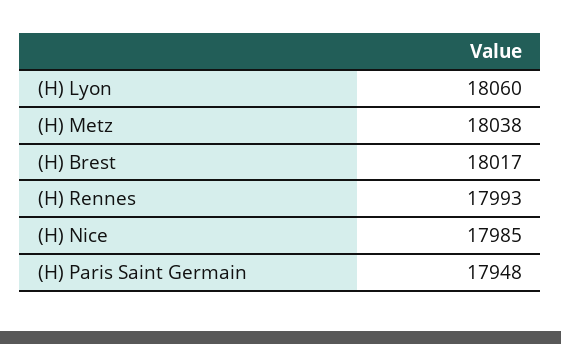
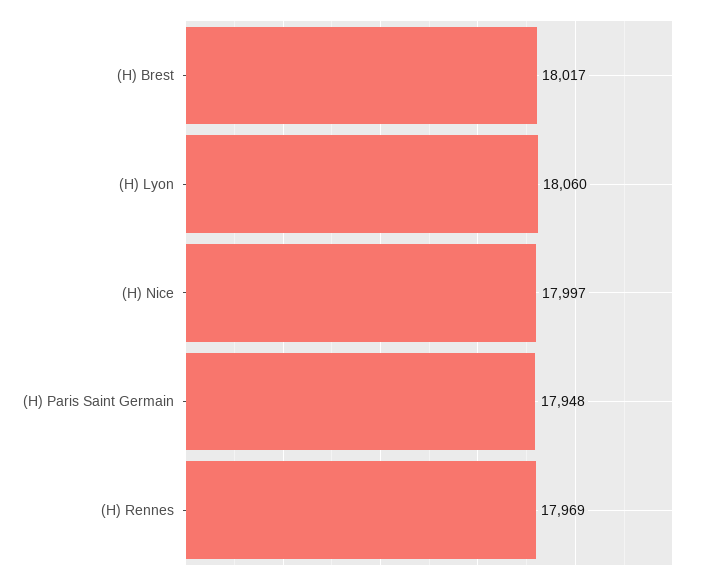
(H) Metz: 18038 -> none
(H) Rennes: 17993 -> 17969
(H) Nice: 17985 -> 17997

